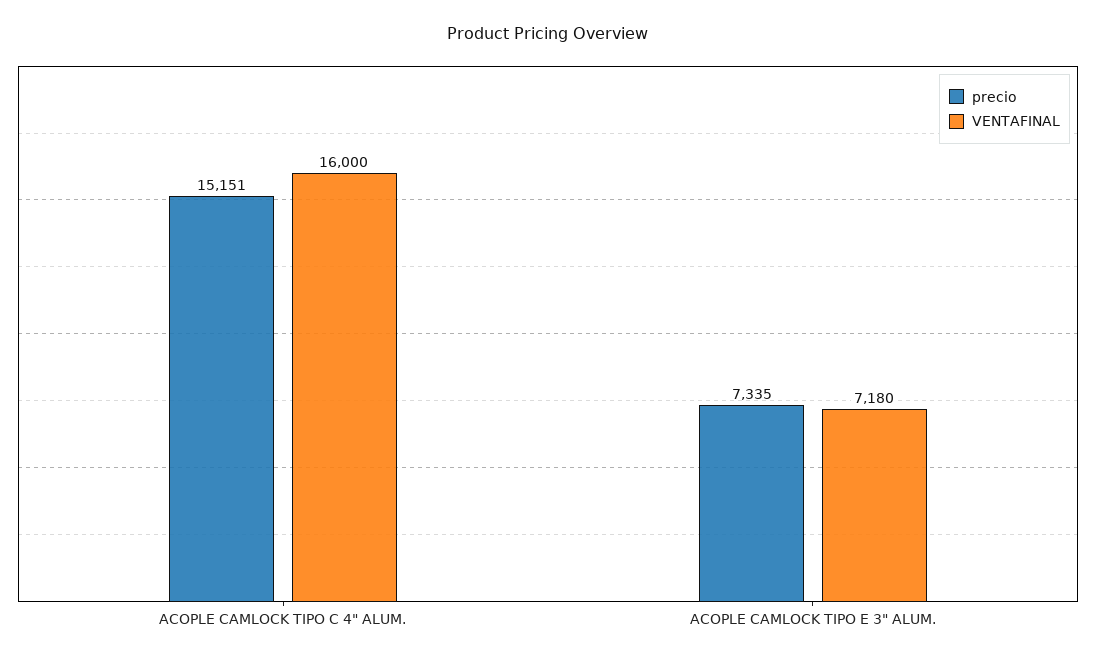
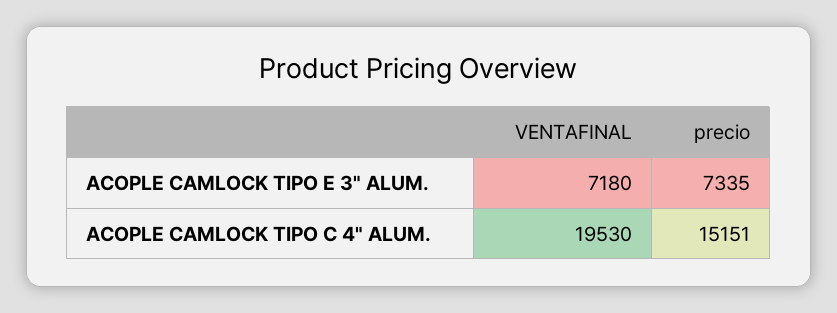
VENTAFINAL, ACOPLE CAMLOCK TIPO C 4" ALUM.: 16000 -> 19530

